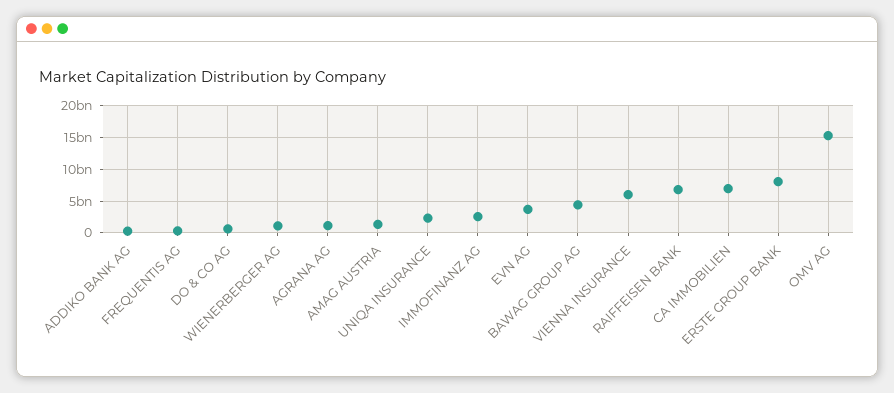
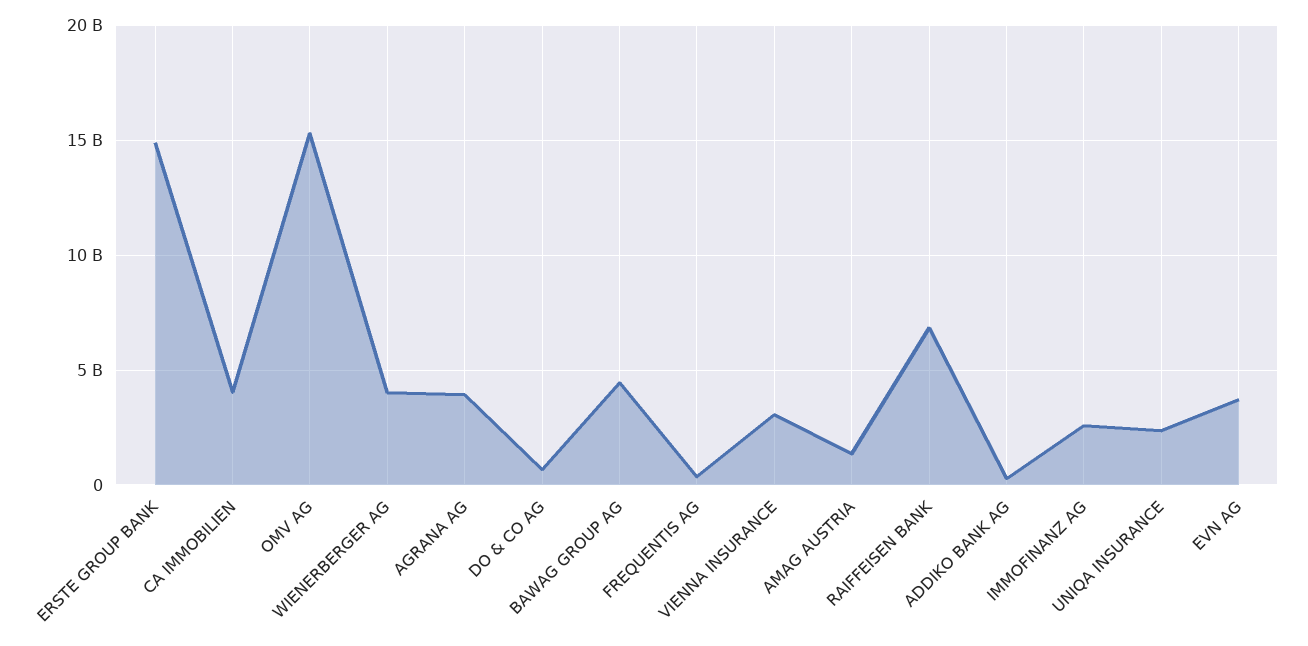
WIENERBERGER AG: 1000000000 -> 4000000000
AGRANA AG: 1000000000 -> 4000000000
VIENNA INSURANCE: 6000000000 -> 3000000000
CA IMMOBILIEN: 7000000000 -> 4000000000
ERSTE GROUP BANK: 8000000000 -> 15000000000

